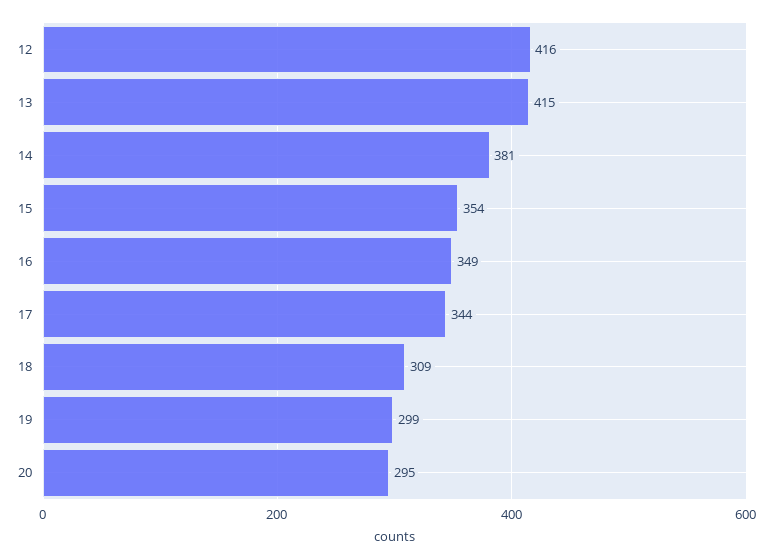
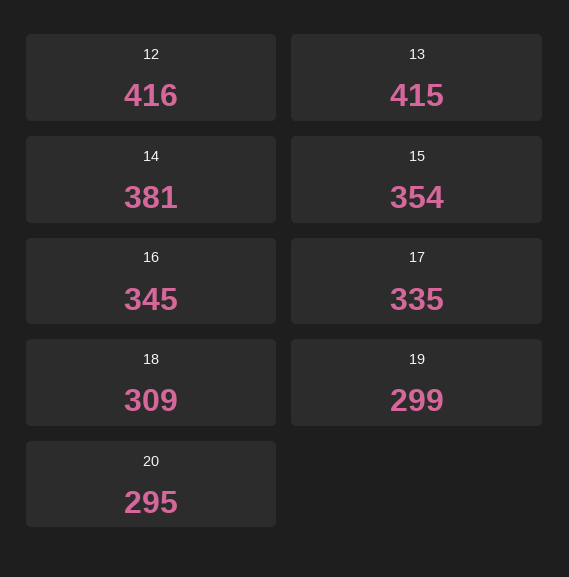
16: 349 -> 345
17: 344 -> 335

